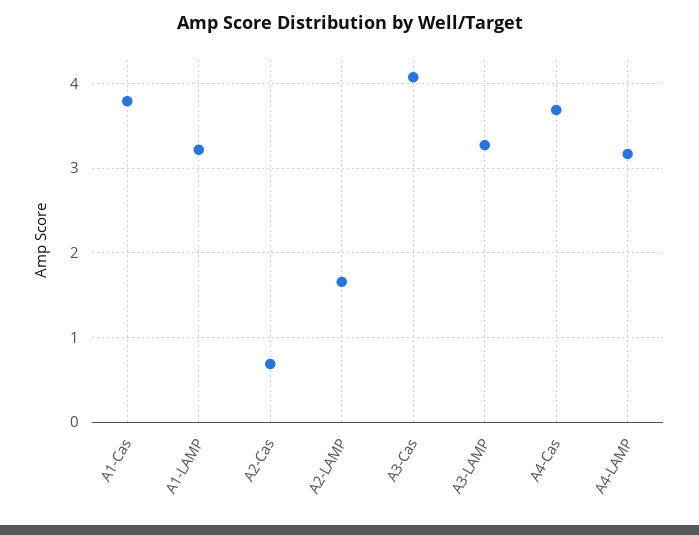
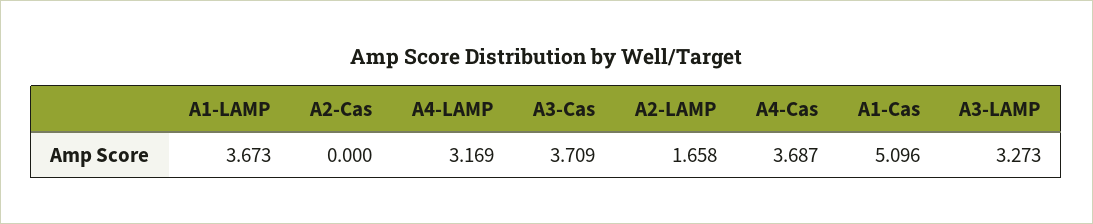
A1-Cas: 3.8 -> 5.096
A1-LAMP: 3.2 -> 3.673
A2-Cas: 0.7 -> 0
A3-Cas: 4.1 -> 3.709

